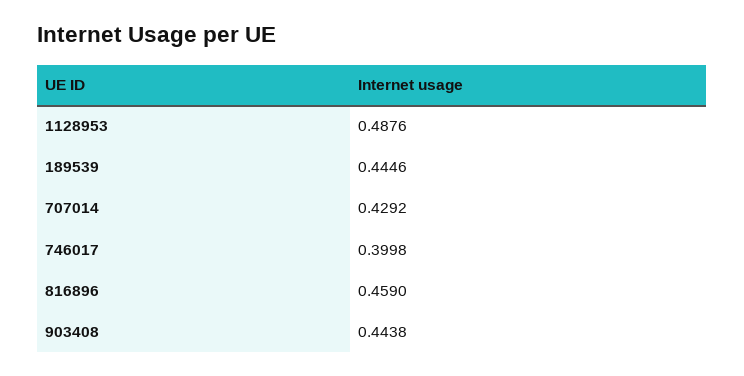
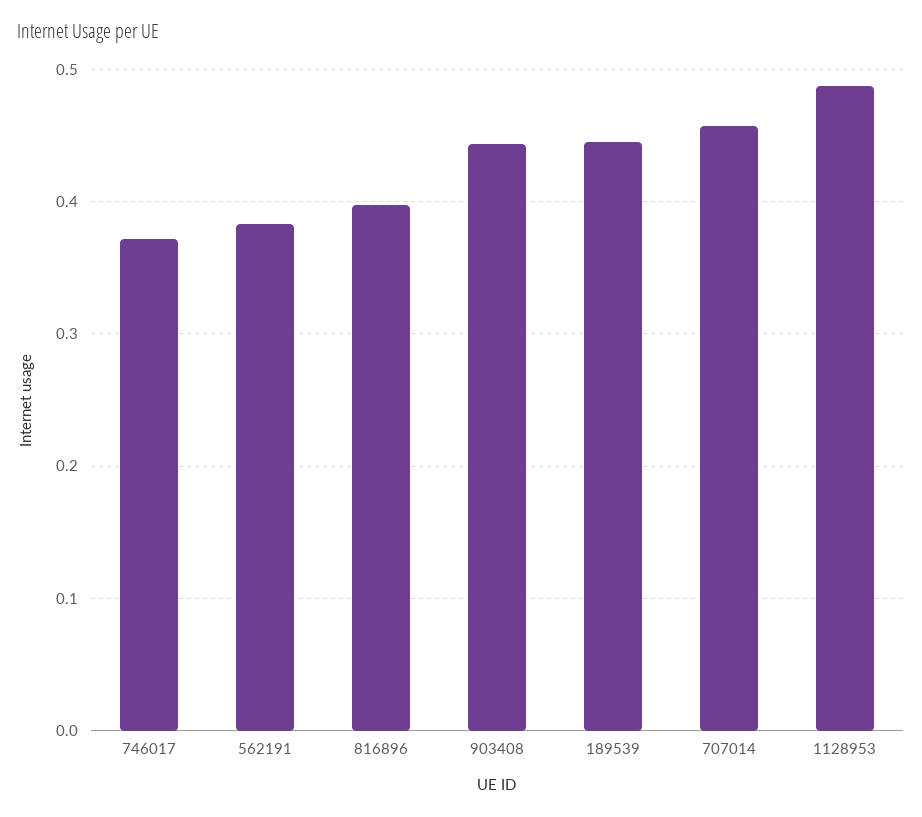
707014: 0.4292 -> 0.46
746017: 0.3998 -> 0.37
816896: 0.459 -> 0.4
562191: none -> 0.38

